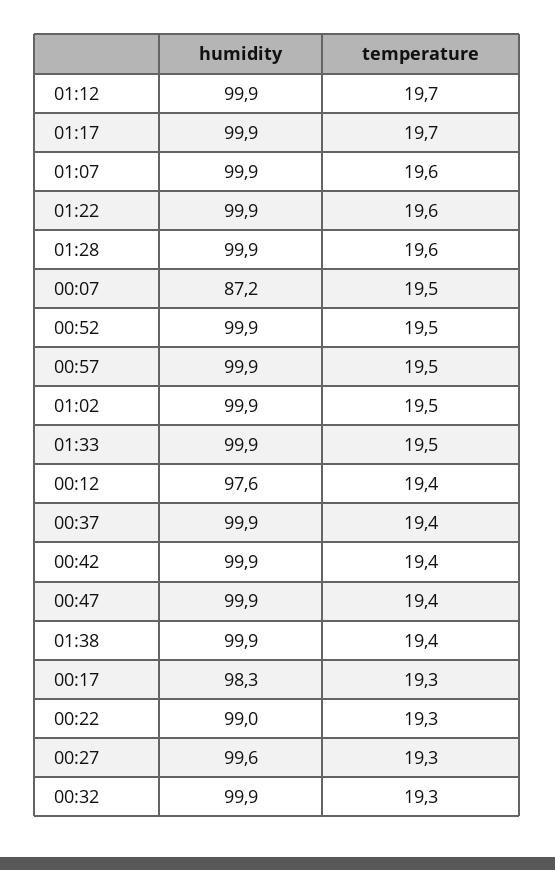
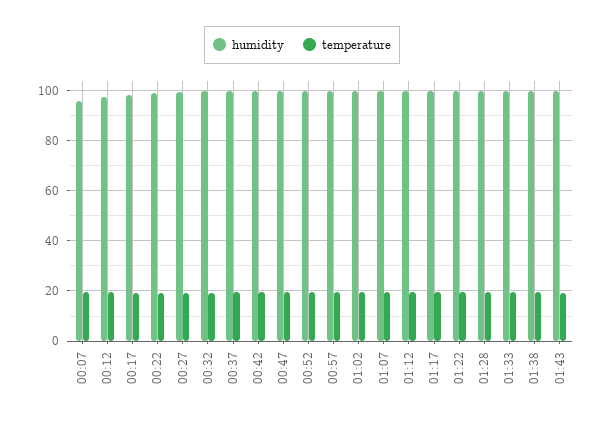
humidity, 00:07: 87.2 -> 95
humidity, 01:43: none -> 100
temperature, 01:43: none -> 20

